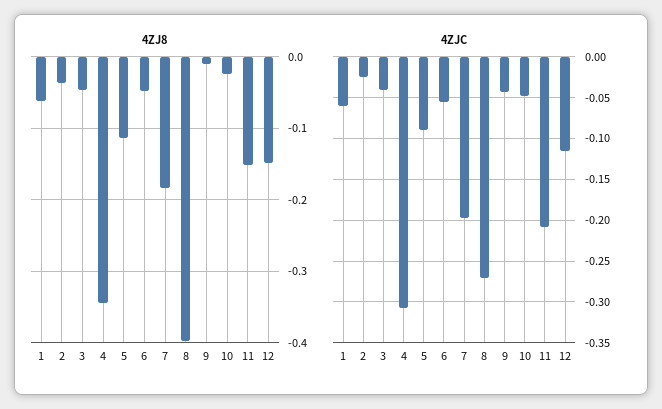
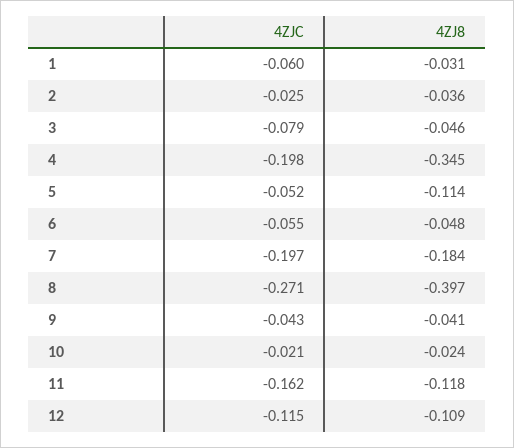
4ZJ8, 1: -0.06 -> -0.031
4ZJ8, 9: -0.01 -> -0.041
4ZJ8, 11: -0.15 -> -0.118
4ZJ8, 12: -0.15 -> -0.109
4ZJC, 3: -0.04 -> -0.079
4ZJC, 4: -0.31 -> -0.198
4ZJC, 5: -0.09 -> -0.052
4ZJC, 10: -0.05 -> -0.021
4ZJC, 11: -0.21 -> -0.162

